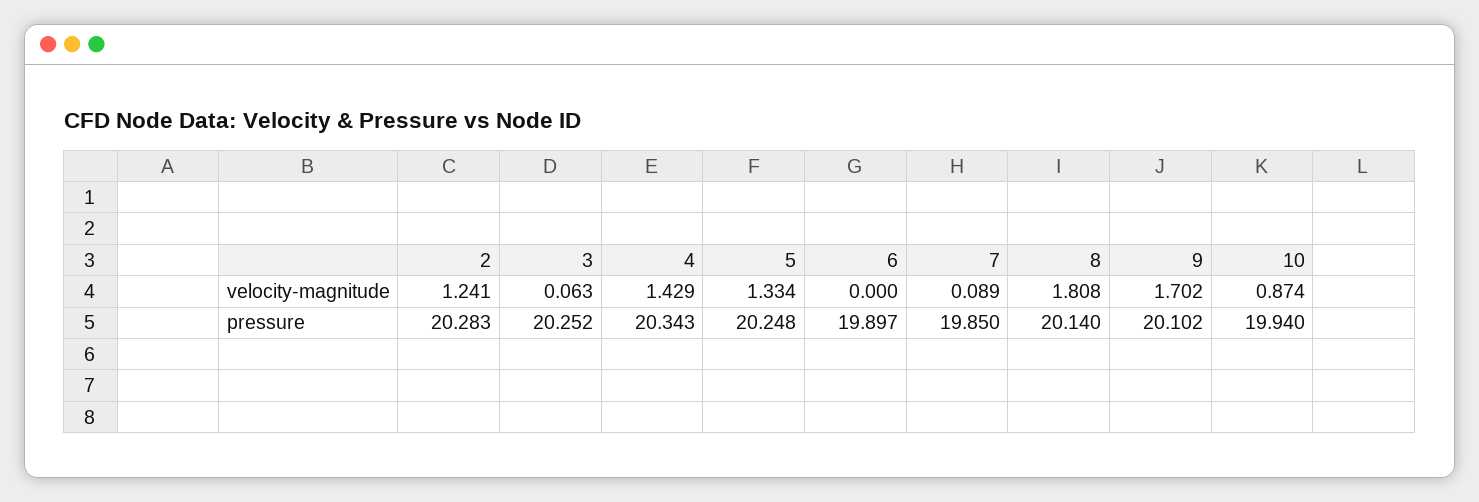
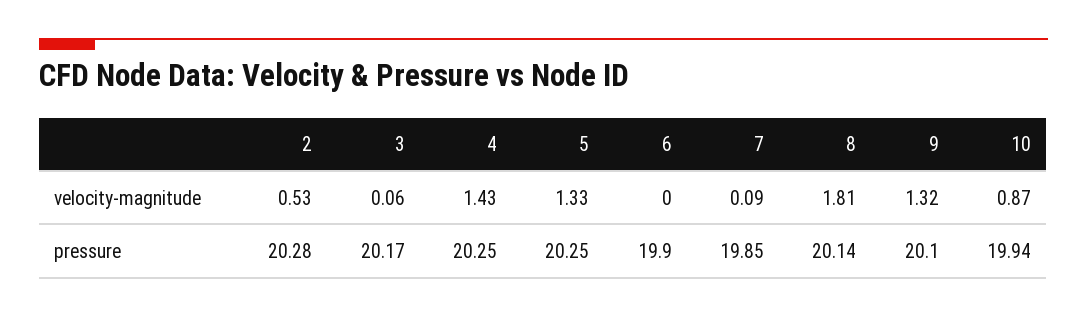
2, velocity-magnitude: 1.241 -> 0.53
9, velocity-magnitude: 1.702 -> 1.32
3, pressure: 20.252 -> 20.17
4, pressure: 20.343 -> 20.25

